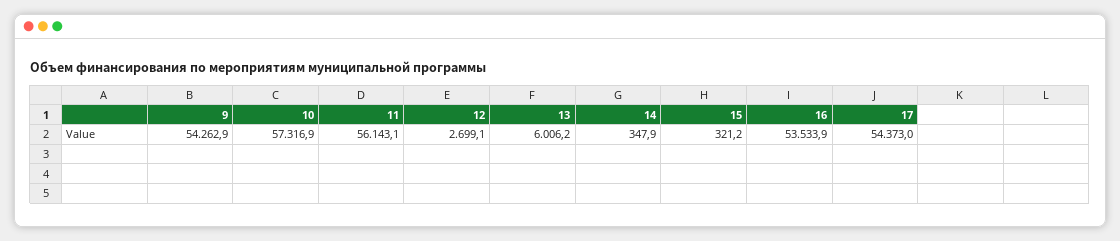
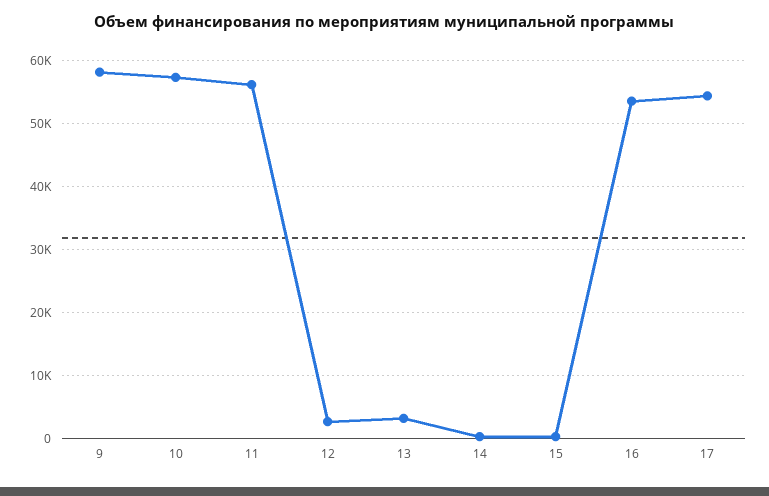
9: 54262.9 -> 58000
13: 6006.2 -> 3000

